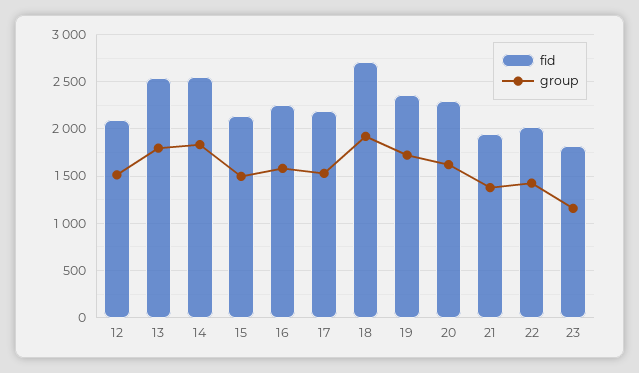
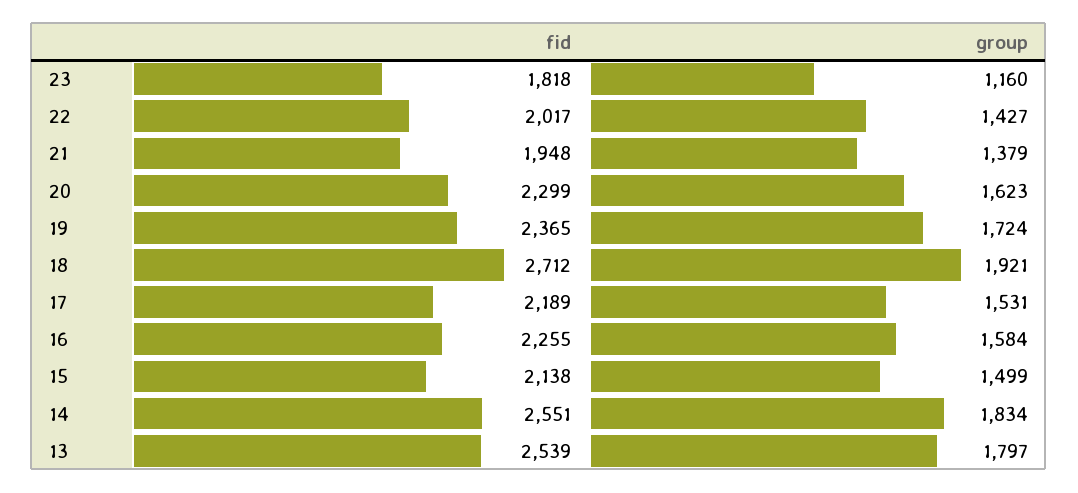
fid, 12: 2100 -> none
group, 12: 1500 -> none

